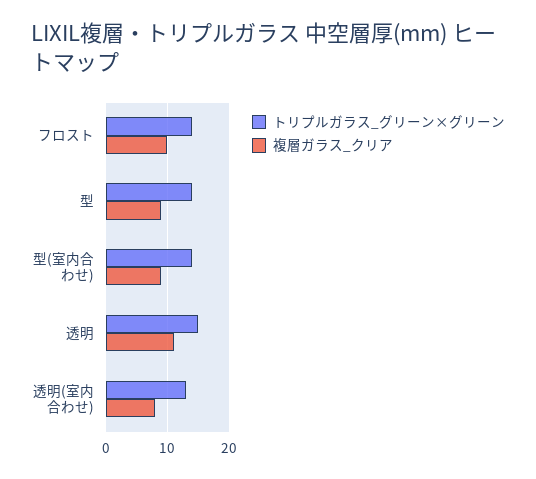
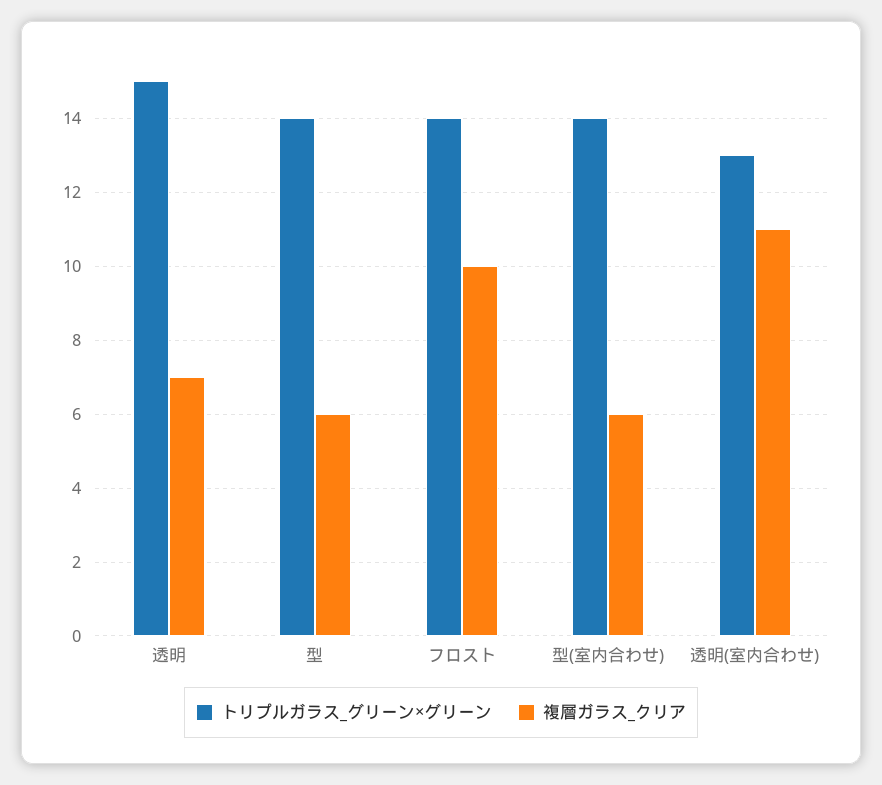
複層ガラス_クリア, 型: 9 -> 6
複層ガラス_クリア, 型(室内合わせ): 9 -> 6
複層ガラス_クリア, 透明: 11 -> 7
複層ガラス_クリア, 透明(室内合わせ): 8 -> 11

